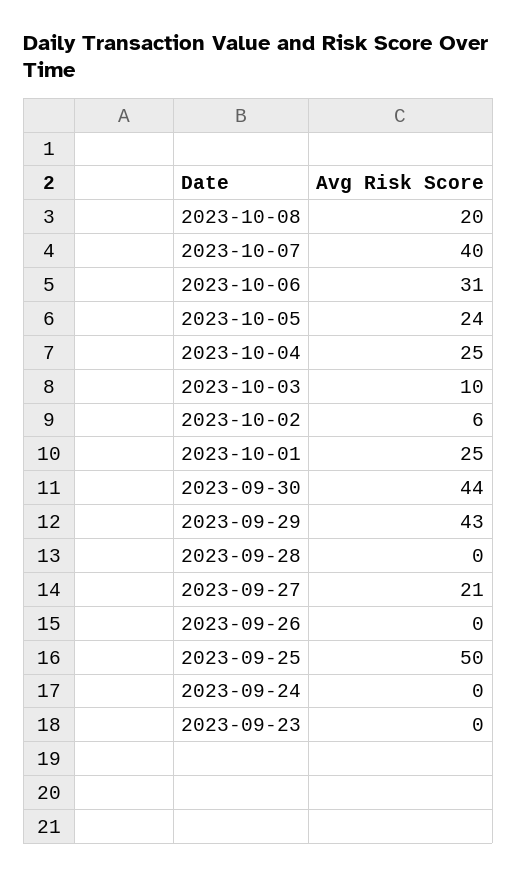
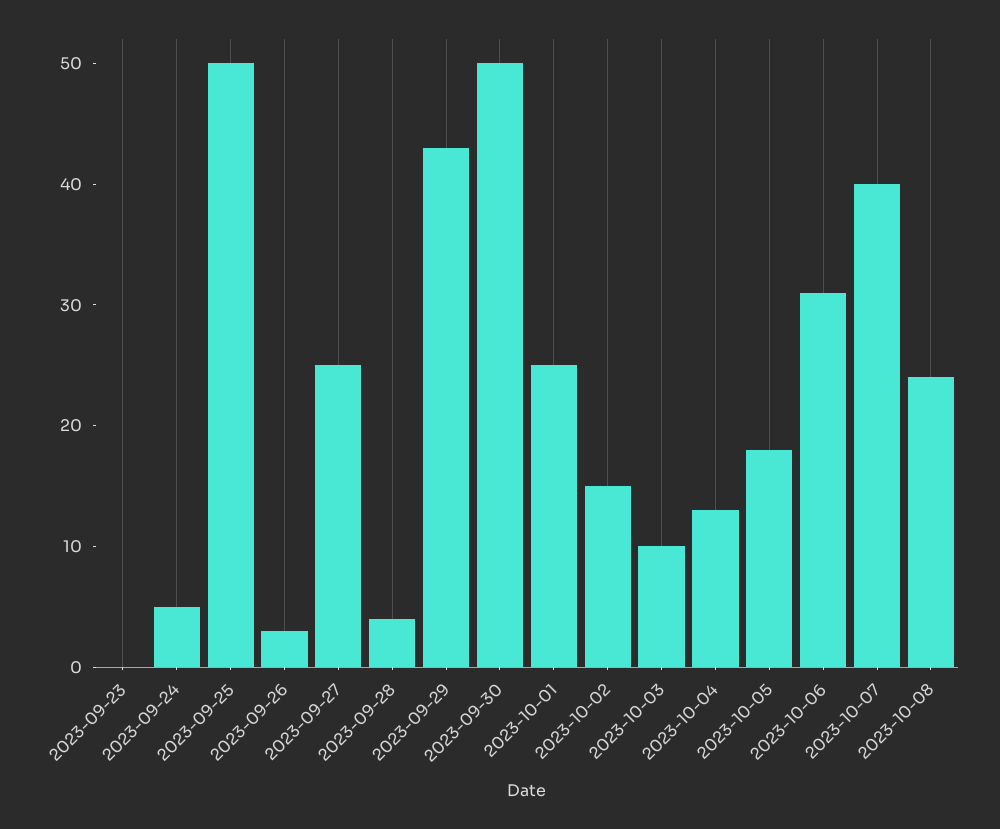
2023-10-08: 20 -> 24
2023-10-05: 24 -> 18
2023-10-04: 25 -> 13
2023-10-02: 6 -> 15
2023-09-30: 44 -> 50
2023-09-28: 0 -> 4
2023-09-27: 21 -> 25
2023-09-26: 0 -> 3
2023-09-24: 0 -> 5

